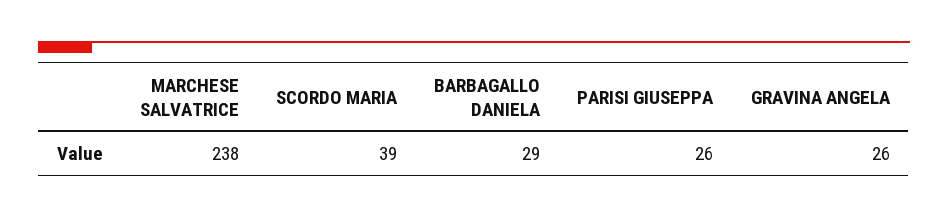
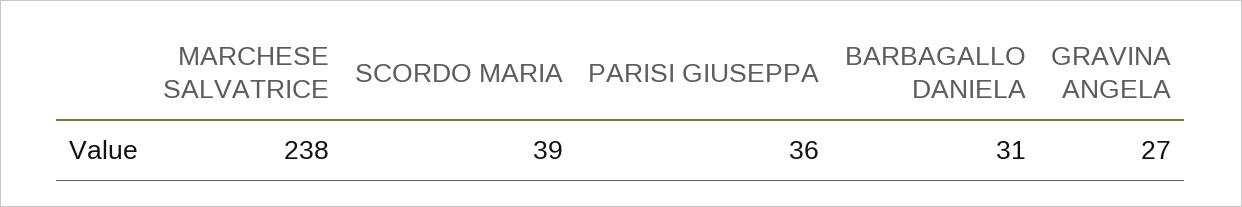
BARBAGALLO DANIELA: 29 -> 31
PARISI GIUSEPPA: 26 -> 36
GRAVINA ANGELA: 26 -> 27

